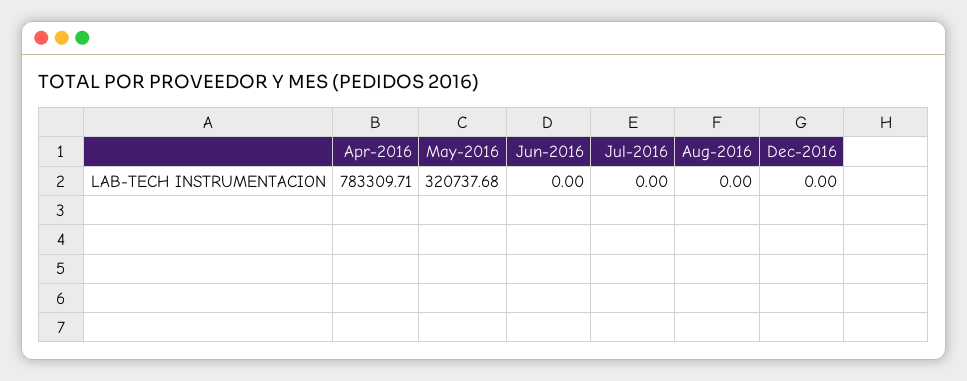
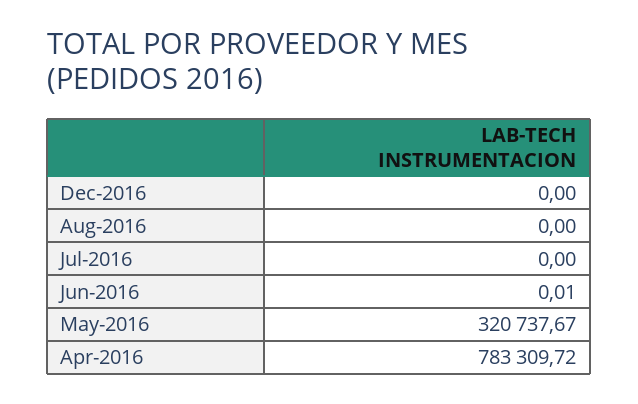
Apr-2016: 783309.71 -> 783309.72
May-2016: 320737.68 -> 320737.67
Jun-2016: 0 -> 0.01

